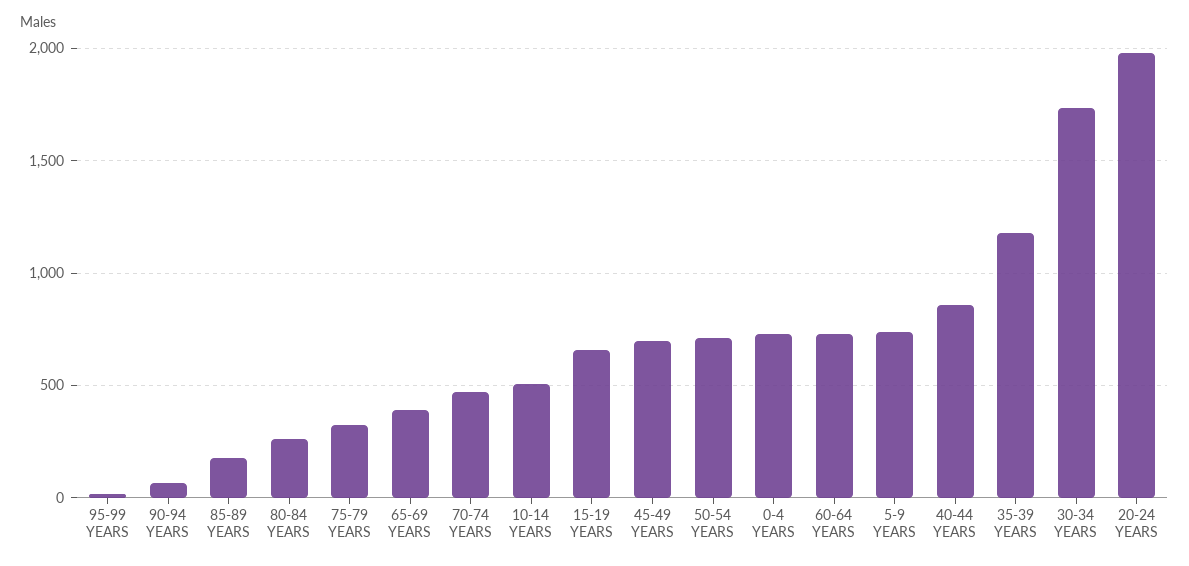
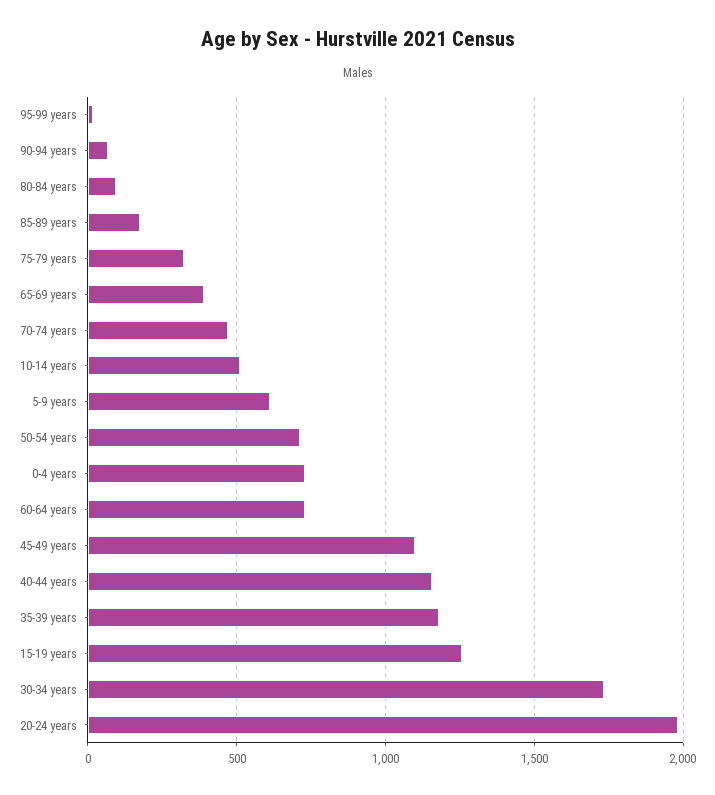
80-84 YEARS: 250 -> 100
15-19 YEARS: 650 -> 1250
45-49 YEARS: 700 -> 1100
5-9 YEARS: 750 -> 600
40-44 YEARS: 850 -> 1150

